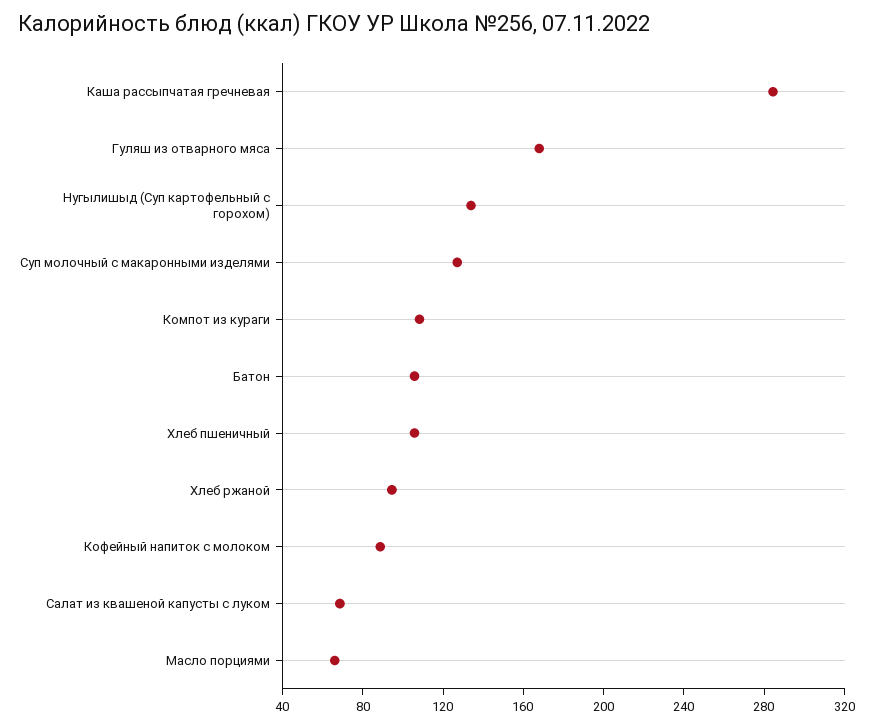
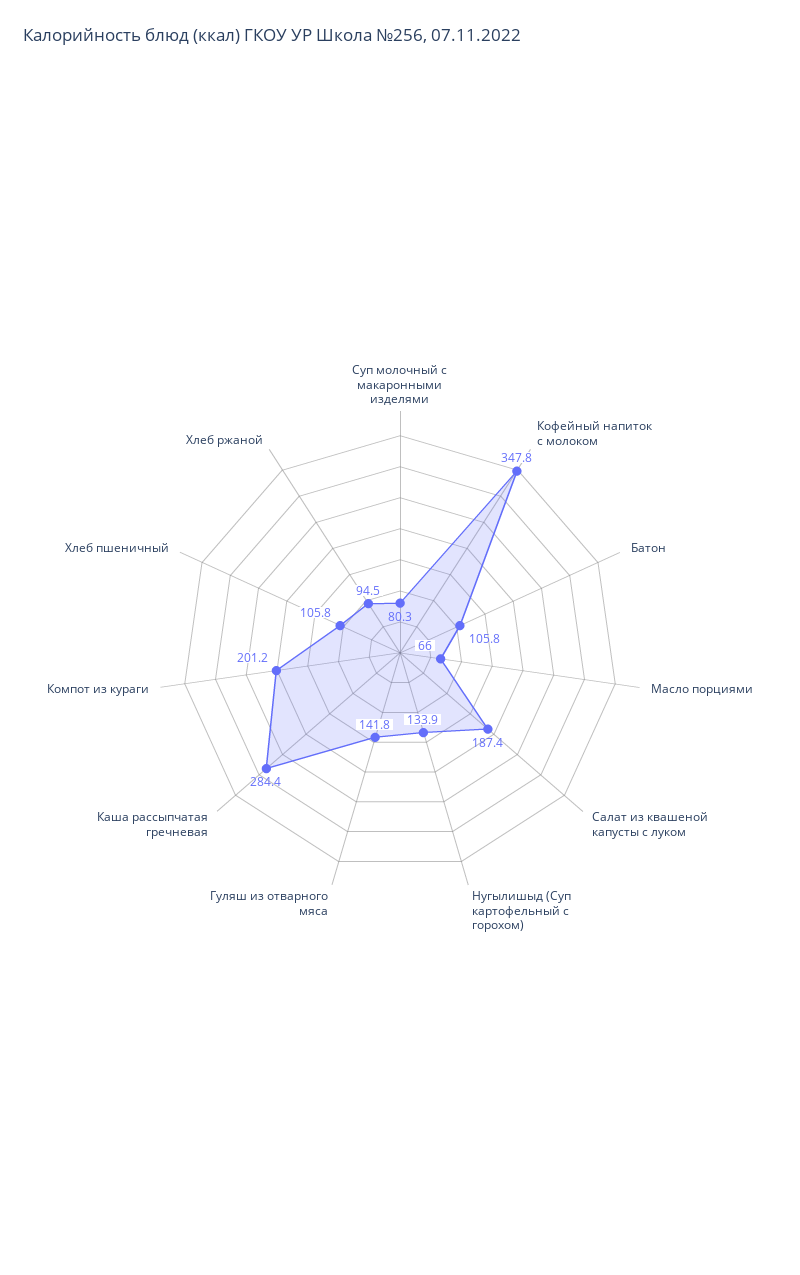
Гуляш из отварного мяса: 170 -> 141.8
Суп молочный с макаронными изделями: 130 -> 80.3
Компот из кураги: 110 -> 201.2
Кофейный напиток с молоком: 90 -> 347.8
Салат из квашеной капусты с луком: 70 -> 187.4

